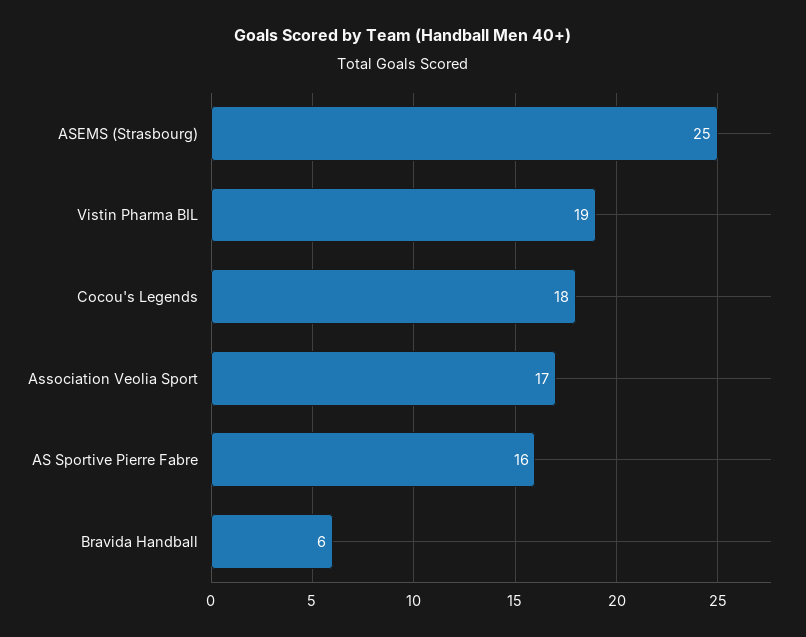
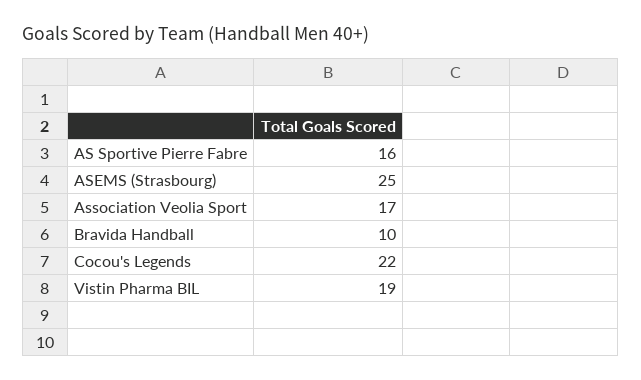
Cocou's Legends: 18 -> 22
Bravida Handball: 6 -> 10

